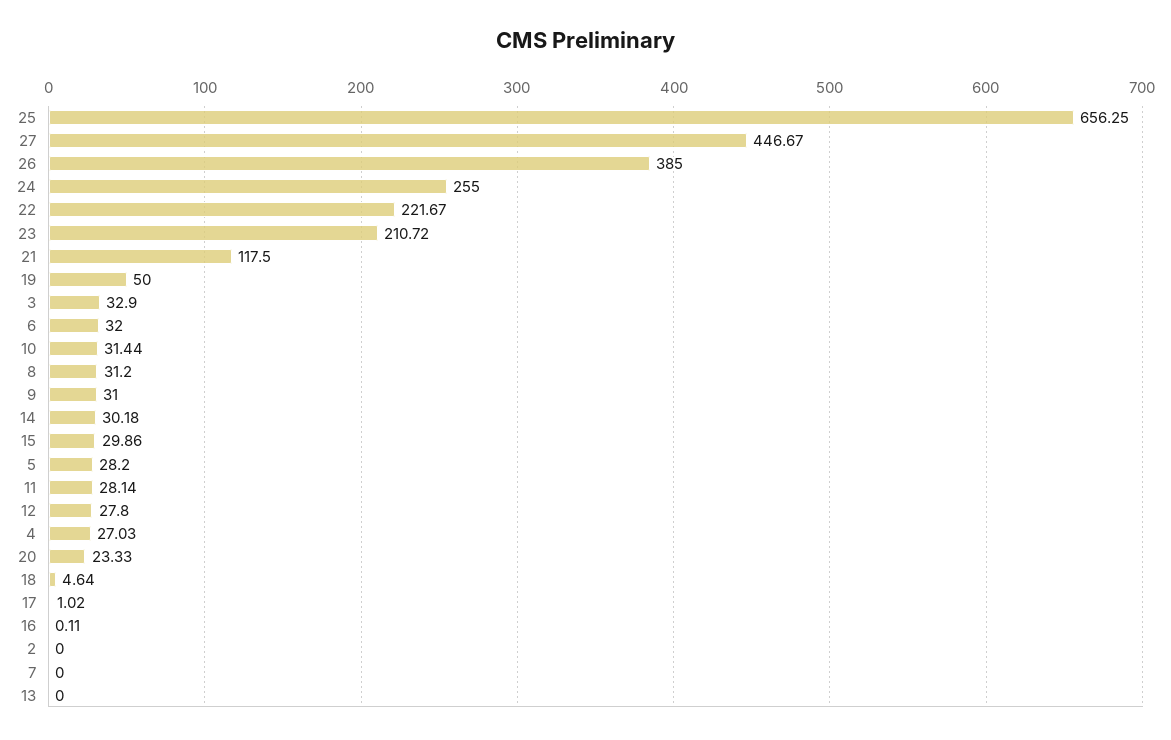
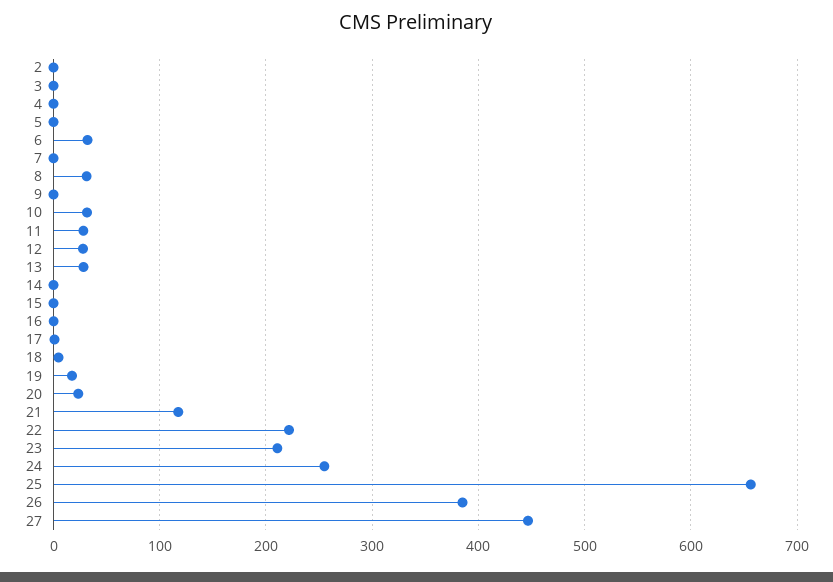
19: 50 -> 20
3: 32.9 -> 0
9: 31 -> 0
14: 30.18 -> 0
15: 29.86 -> 0
5: 28.2 -> 0
4: 27.03 -> 0
13: 0 -> 30

